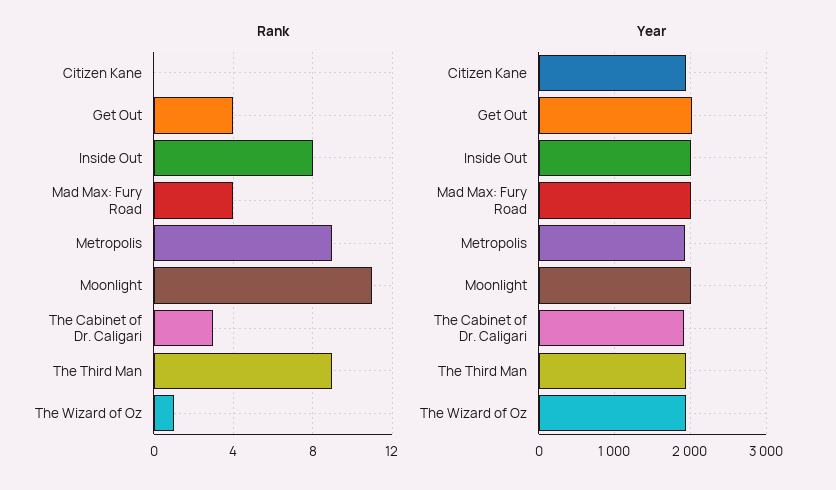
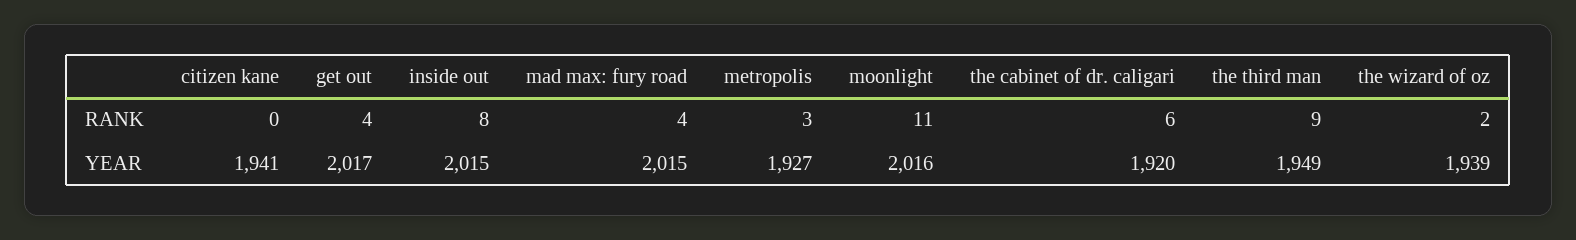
Rank, Metropolis: 9 -> 3
Rank, The Cabinet of Dr. Caligari: 3 -> 6
Rank, The Wizard of Oz: 1 -> 2

